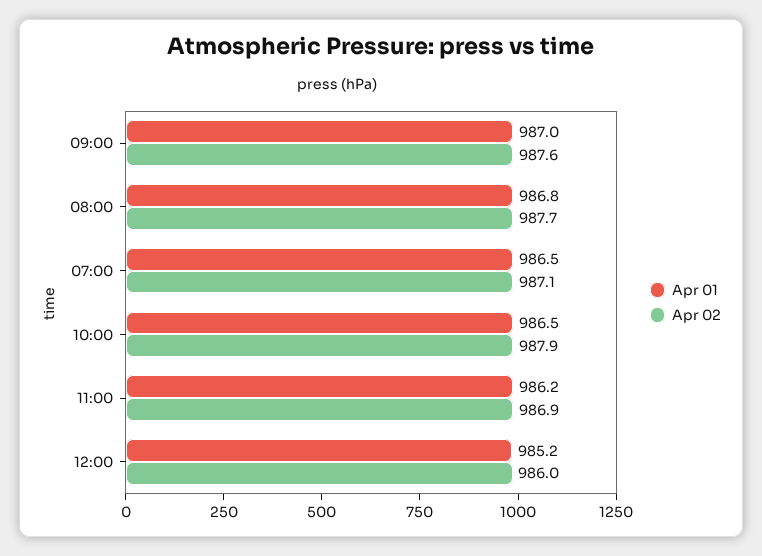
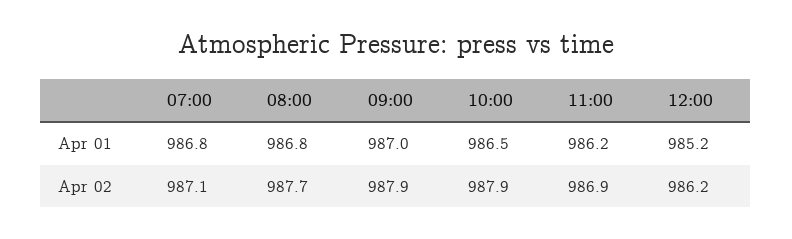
Apr 02, 09:00: 987.6 -> 987.9
Apr 01, 07:00: 986.5 -> 986.8
Apr 02, 12:00: 986 -> 986.2

